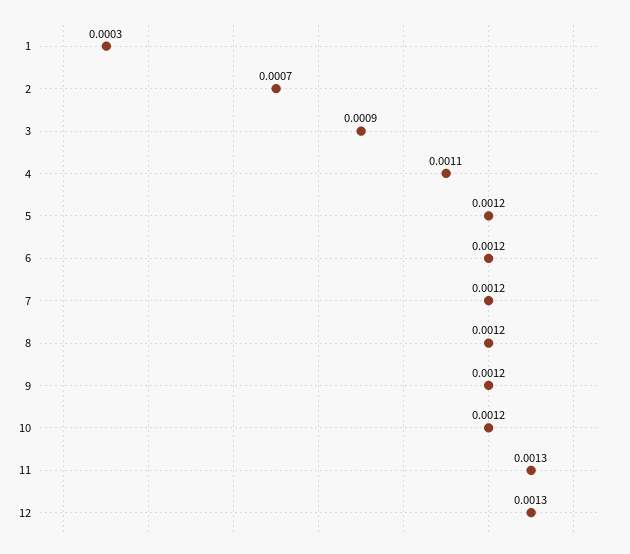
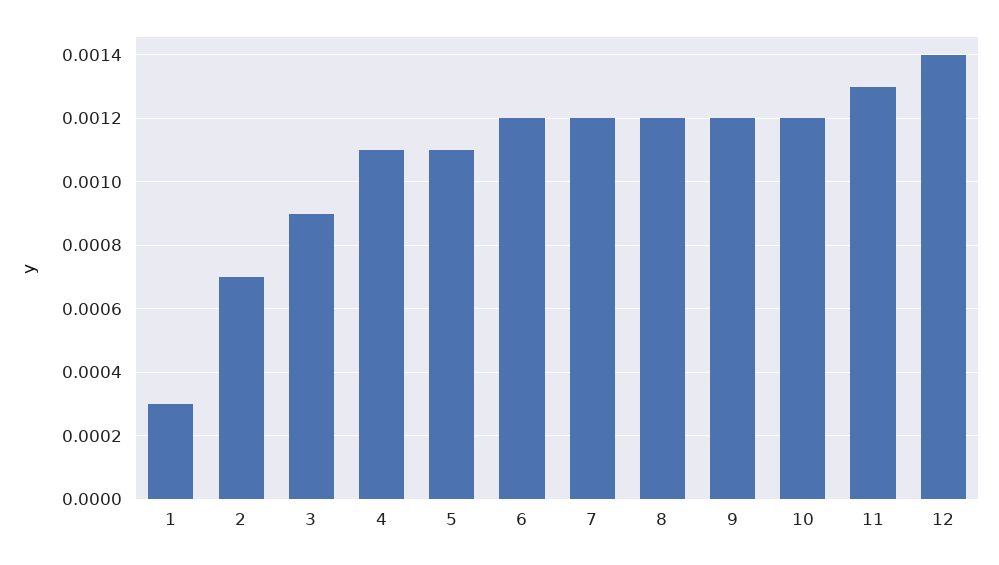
5: 0.0012 -> 0.0011
12: 0.0013 -> 0.0014

